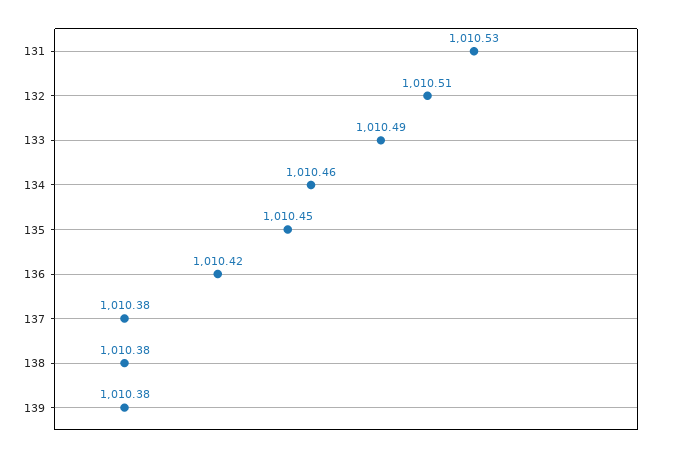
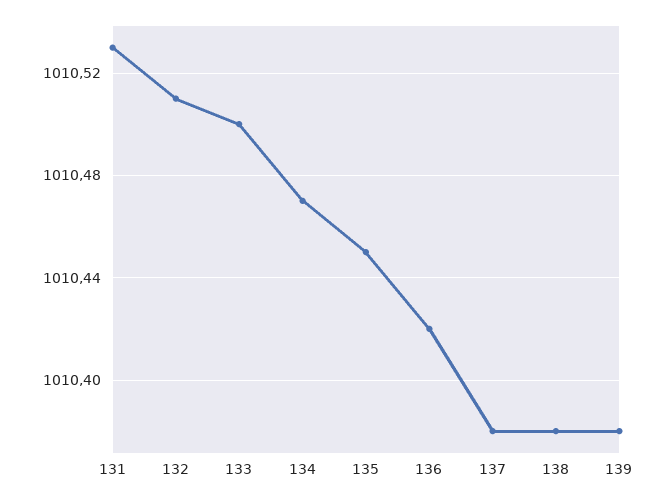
133: 1010.49 -> 1010.5
134: 1010.46 -> 1010.47

